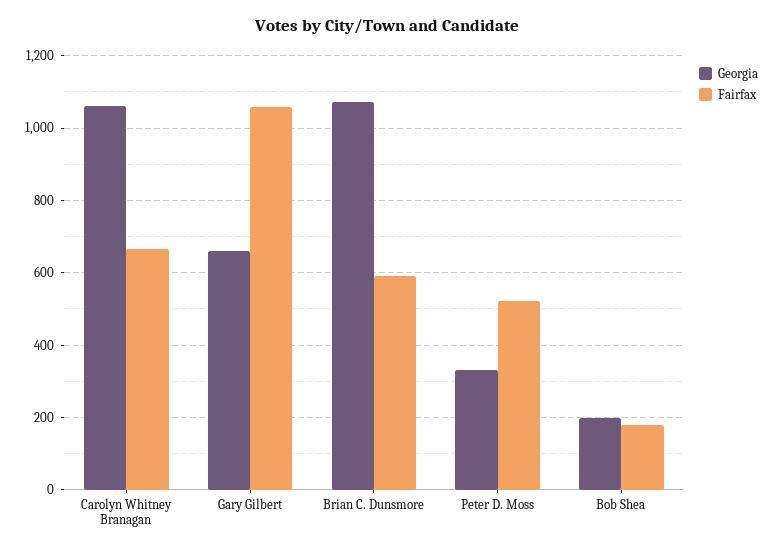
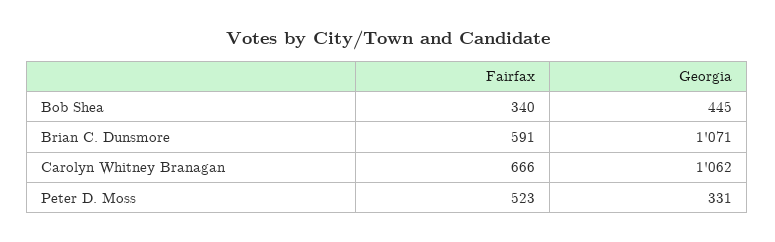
Georgia, Gary Gilbert: 660 -> none
Fairfax, Gary Gilbert: 1060 -> none
Georgia, Bob Shea: 200 -> 445
Fairfax, Bob Shea: 180 -> 340

